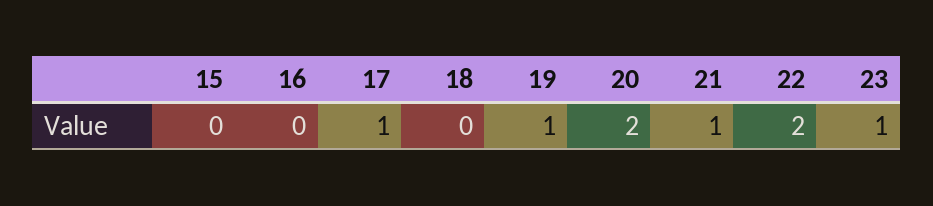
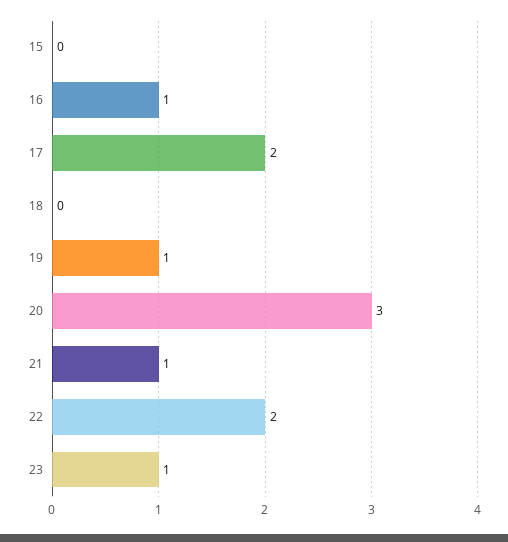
16: 0 -> 1
17: 1 -> 2
20: 2 -> 3

